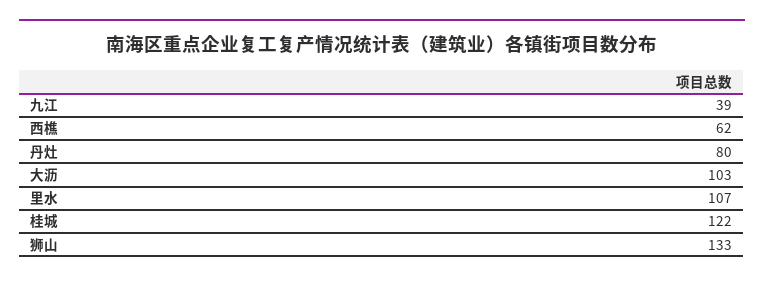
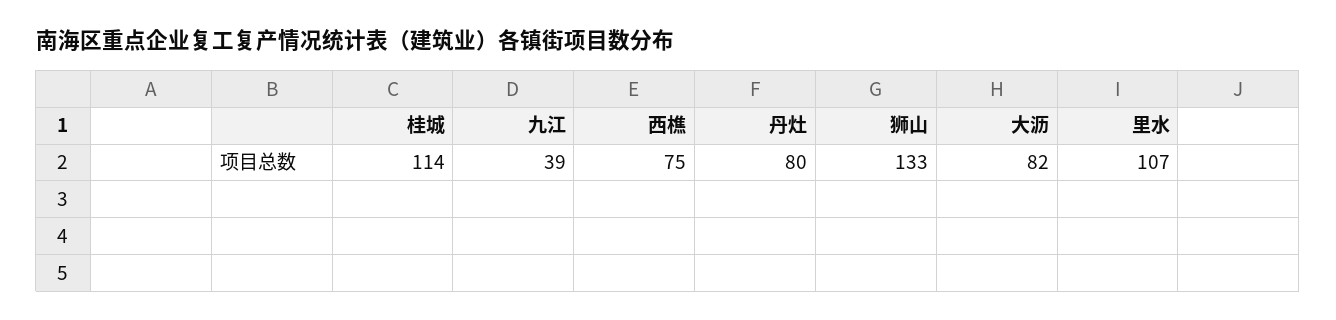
西樵: 62 -> 75
大沥: 103 -> 82
桂城: 122 -> 114

